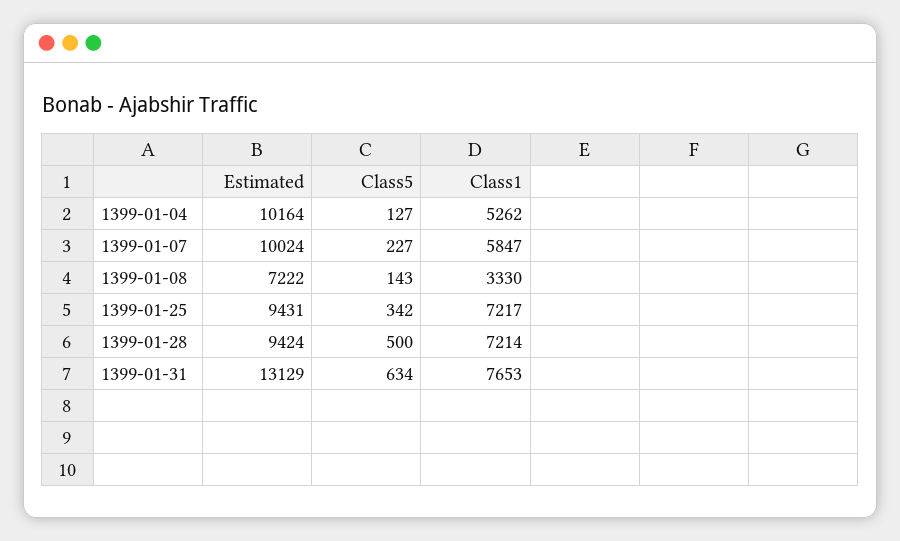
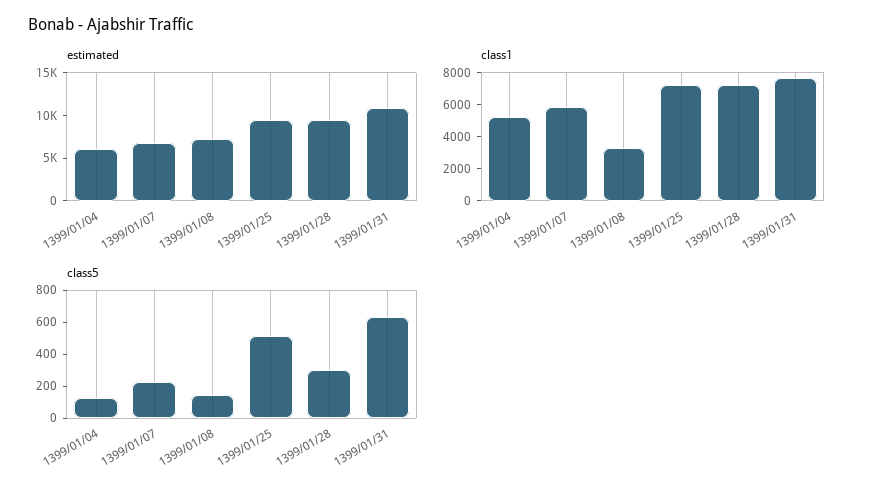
Estimated, 1399-01-04: 10164 -> 6000
Estimated, 1399-01-07: 10024 -> 7000
Class5, 1399-01-25: 342 -> 500
Class5, 1399-01-28: 500 -> 300
Estimated, 1399-01-31: 13129 -> 11000

